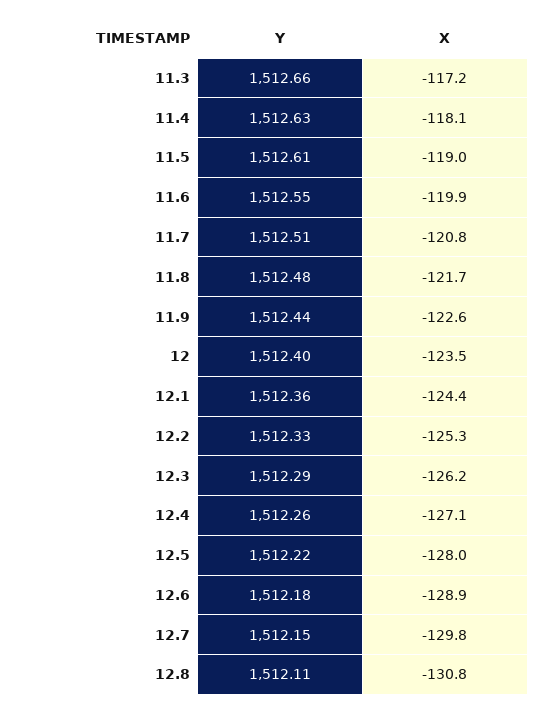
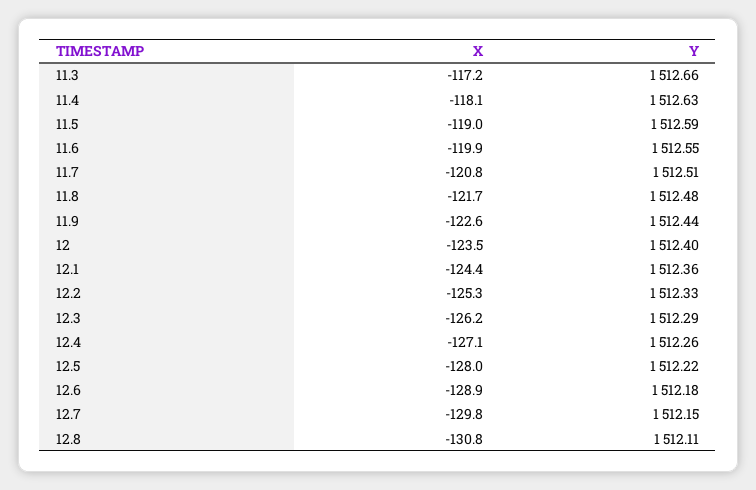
Y, 11.5: 1512.61 -> 1512.59

